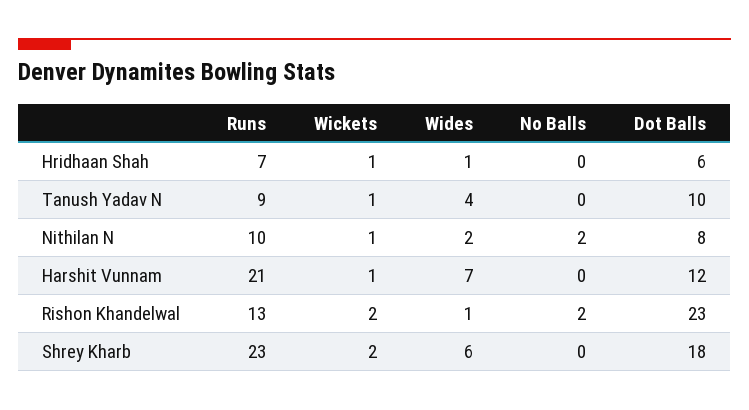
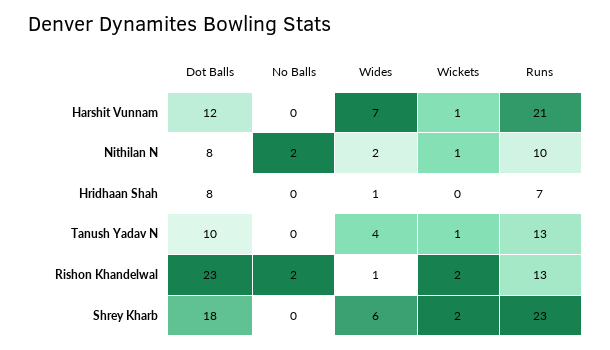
Wickets, Hridhaan Shah: 1 -> 0
Dot Balls, Hridhaan Shah: 6 -> 8
Runs, Tanush Yadav N: 9 -> 13

